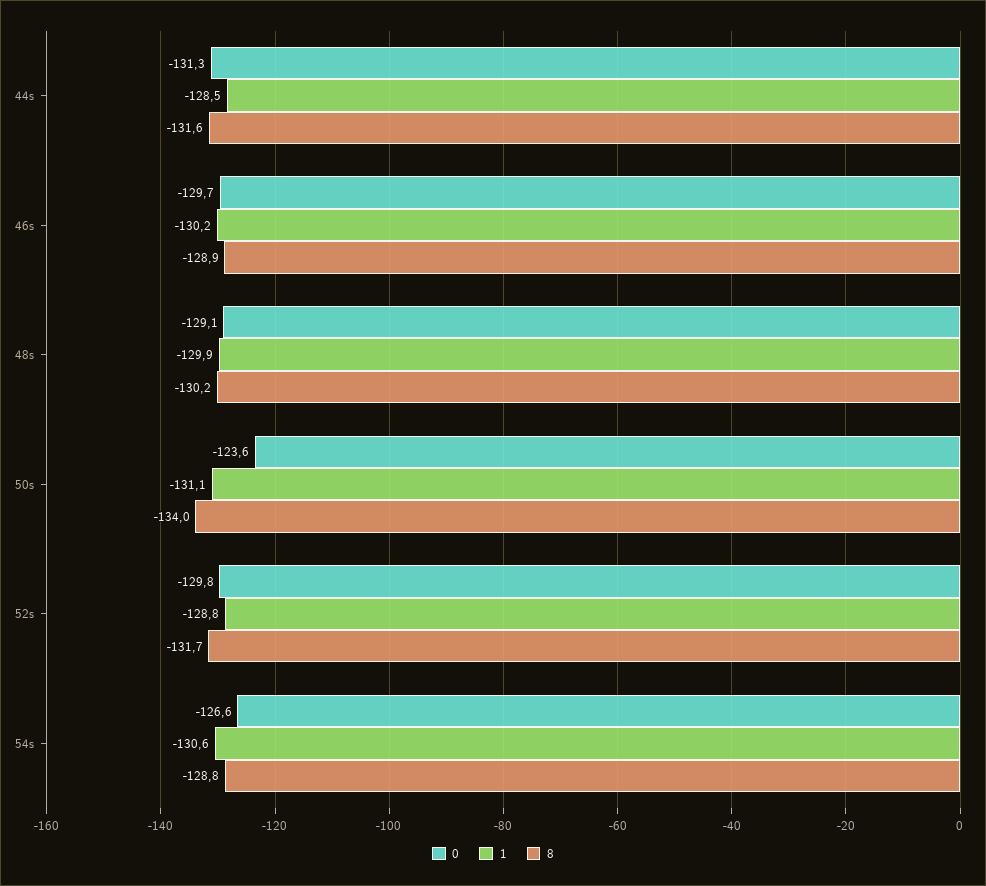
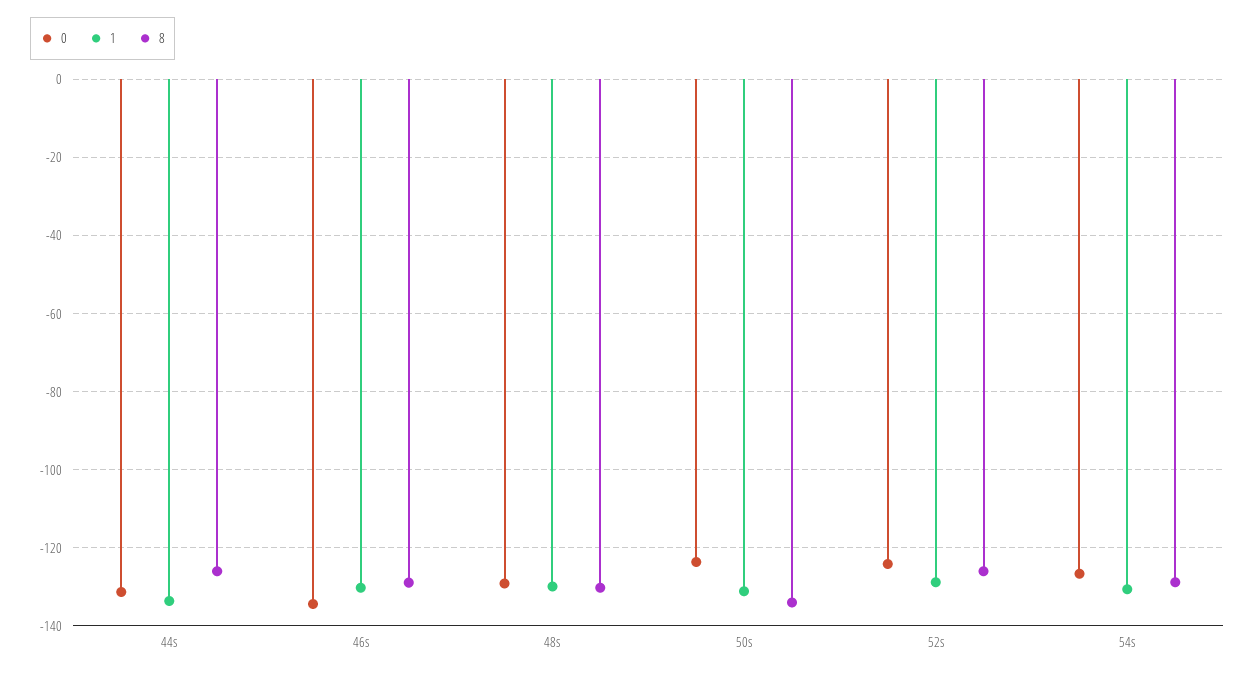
1, 44s: -128.5 -> -134
8, 44s: -131.6 -> -126
0, 46s: -129.7 -> -134
0, 52s: -129.8 -> -124
8, 52s: -131.7 -> -126

